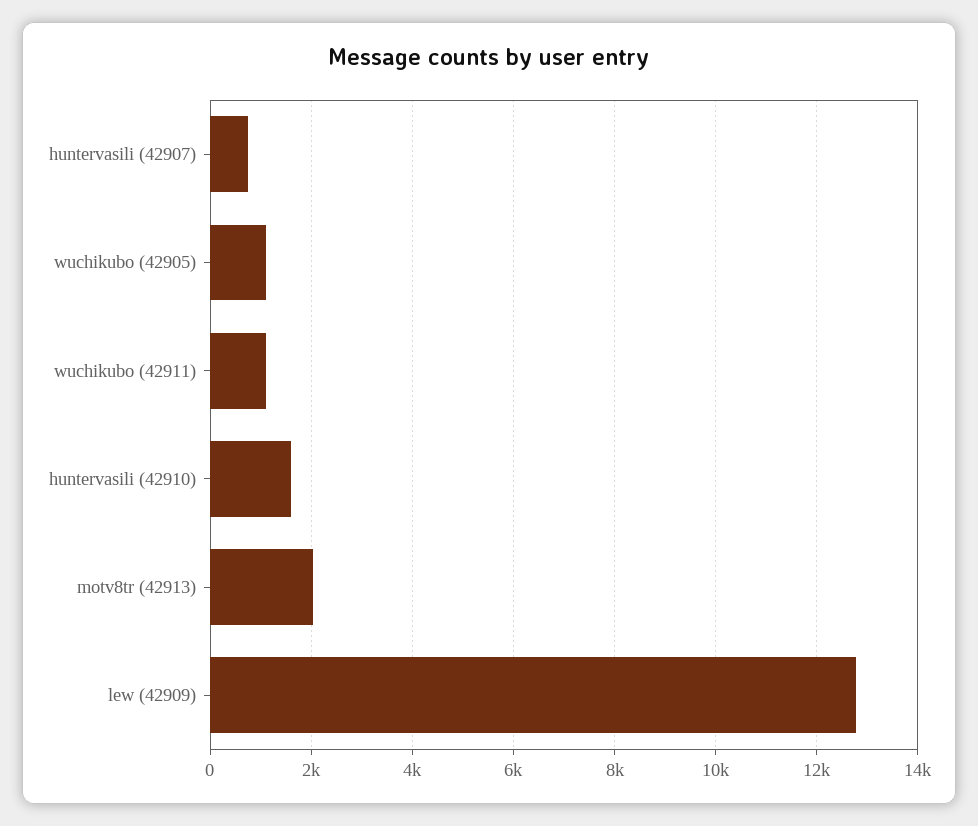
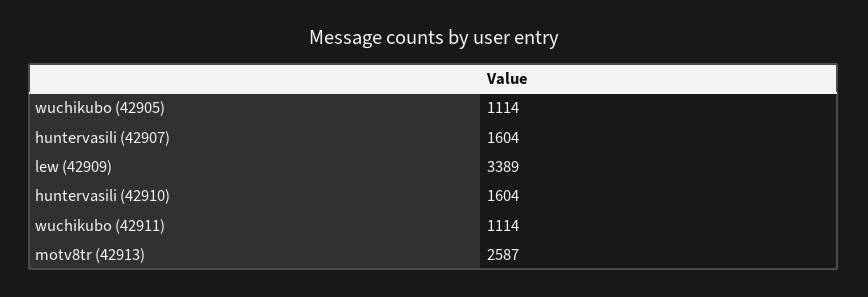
huntervasili (42907): 800 -> 1604
motv8tr (42913): 2000 -> 2587
lew (42909): 12800 -> 3389

